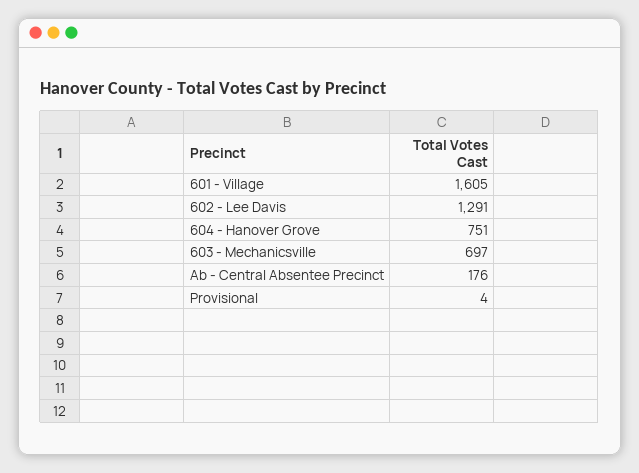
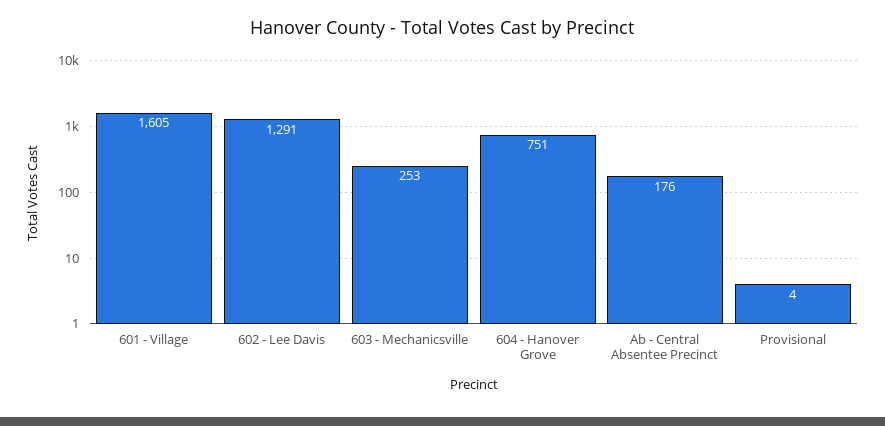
603 - Mechanicsville: 697 -> 253

